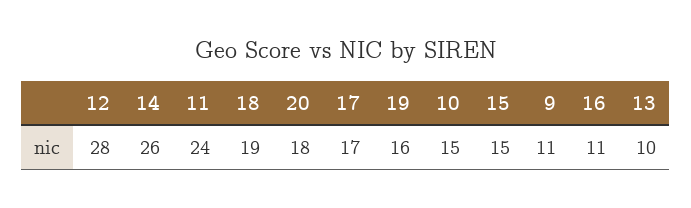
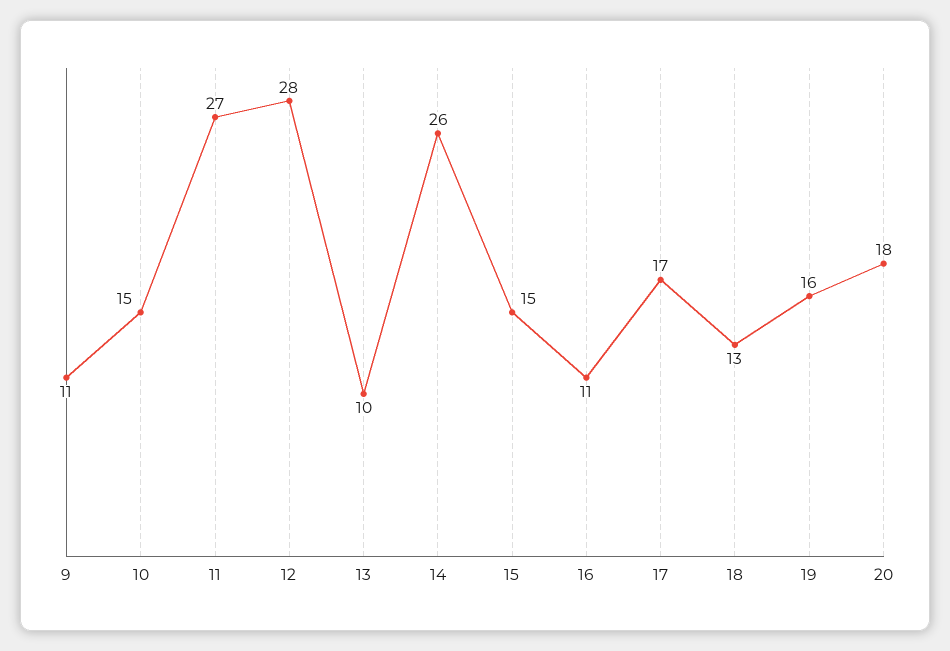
11: 24 -> 27
18: 19 -> 13

